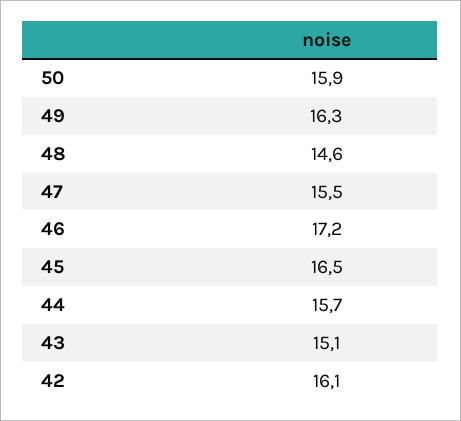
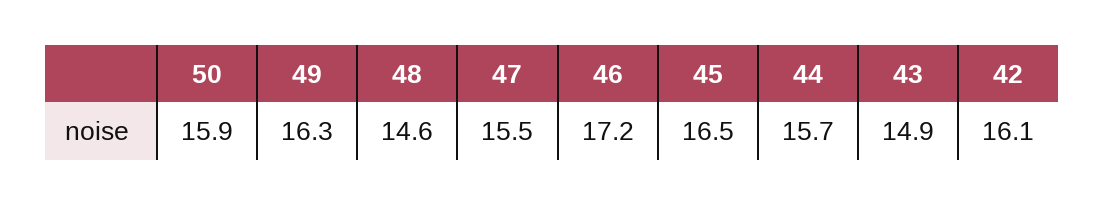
43: 15.1 -> 14.9

